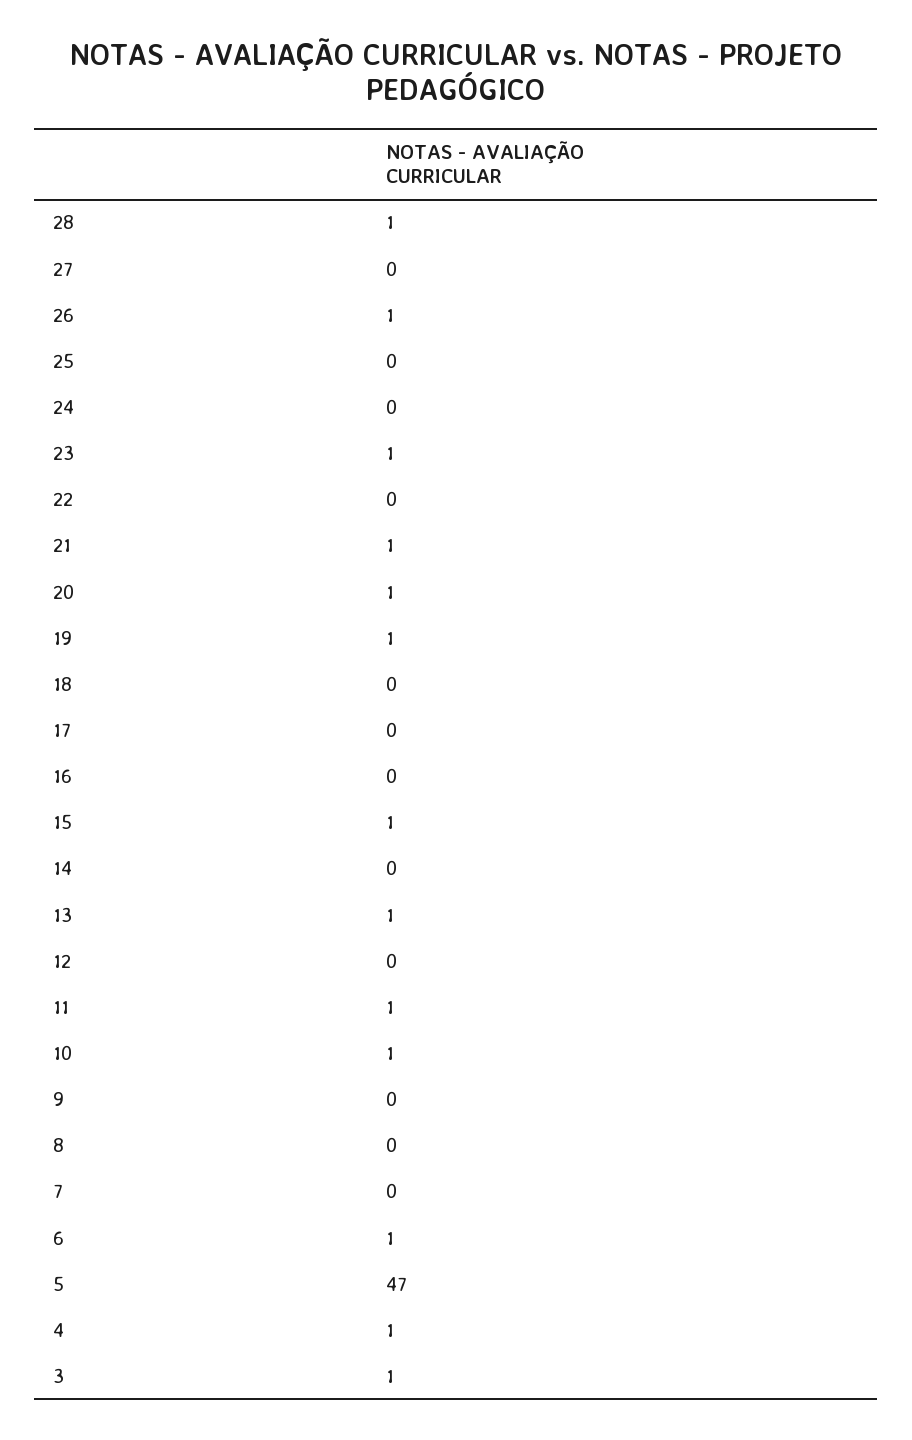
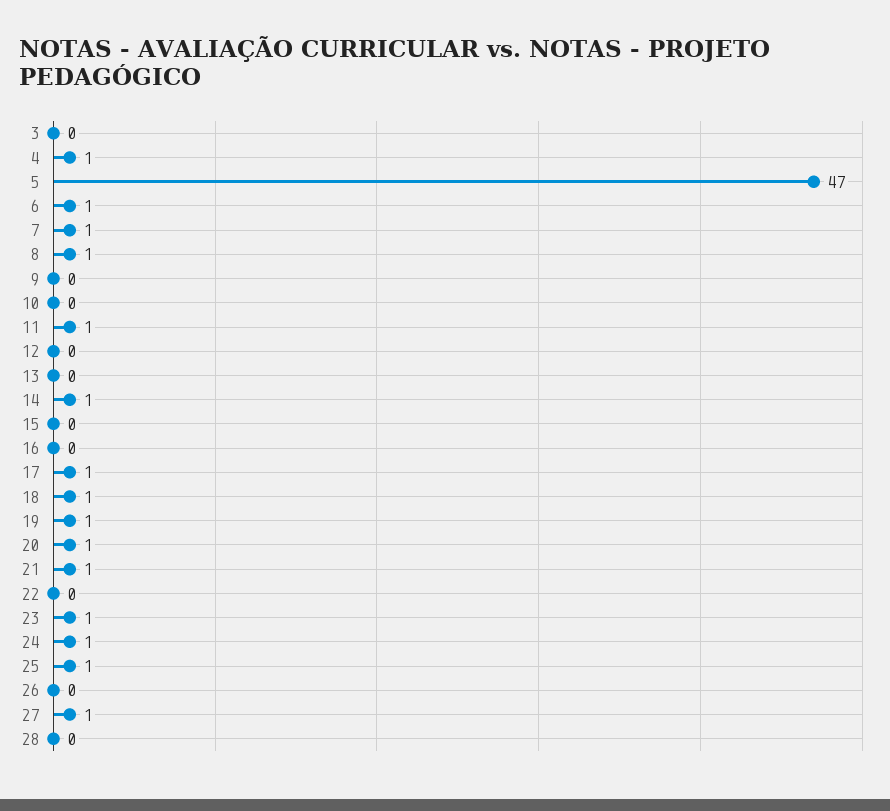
28: 1 -> 0
27: 0 -> 1
26: 1 -> 0
25: 0 -> 1
24: 0 -> 1
18: 0 -> 1
17: 0 -> 1
15: 1 -> 0
14: 0 -> 1
13: 1 -> 0
10: 1 -> 0
8: 0 -> 1
7: 0 -> 1
3: 1 -> 0

